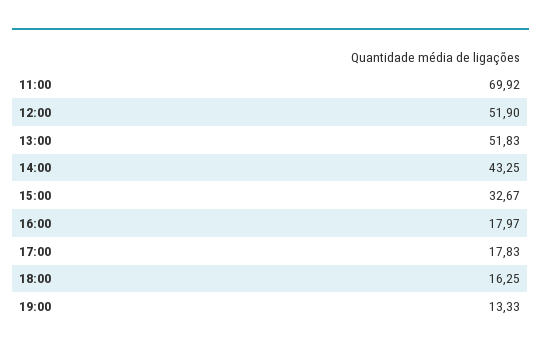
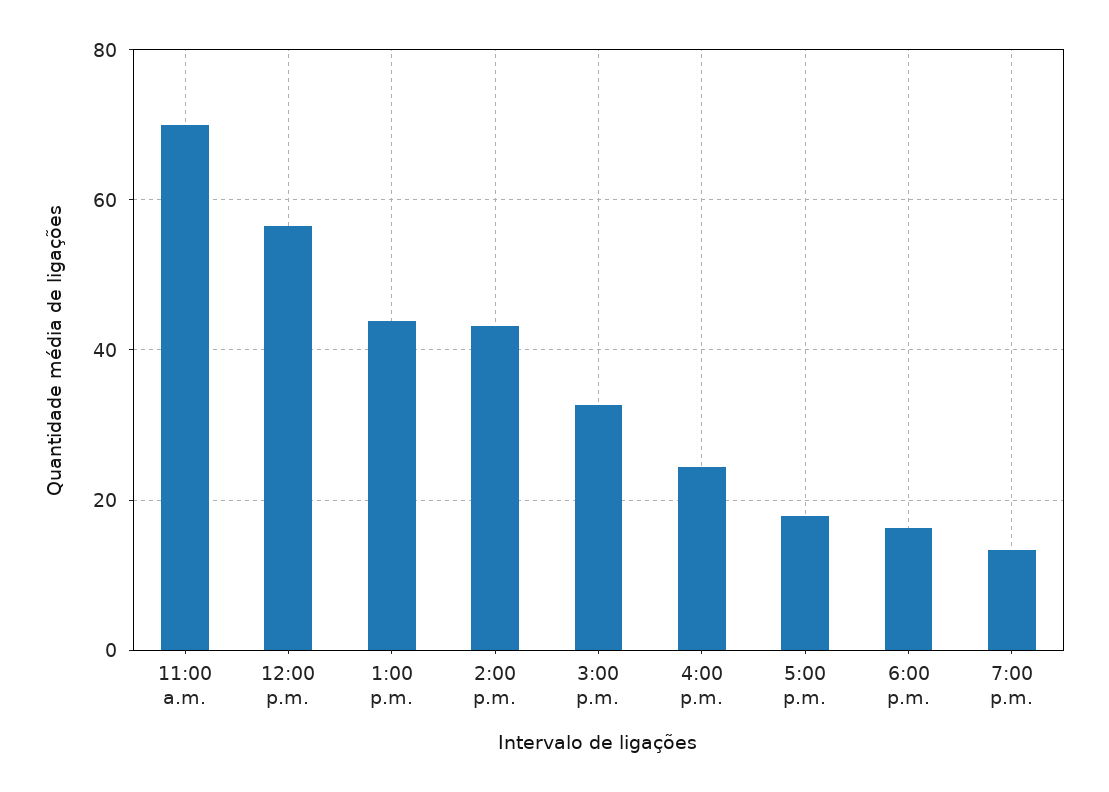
12:00: 51.9 -> 56
13:00: 51.83 -> 44
16:00: 17.97 -> 24

